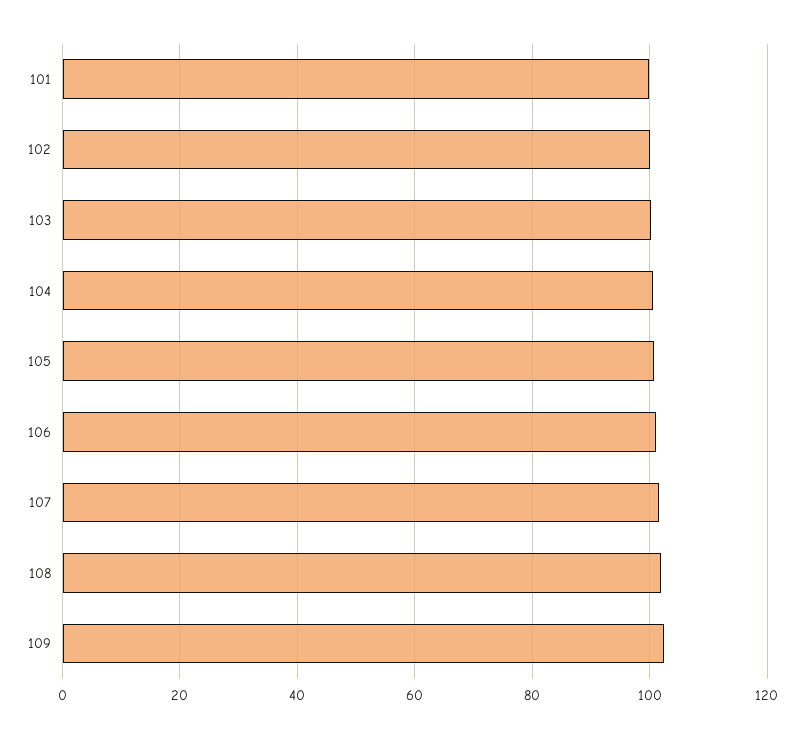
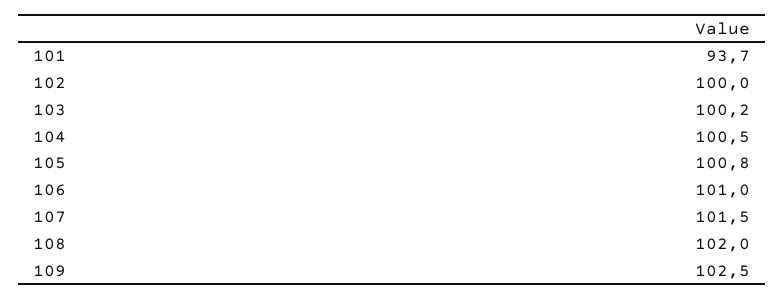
101: 100 -> 93.7

